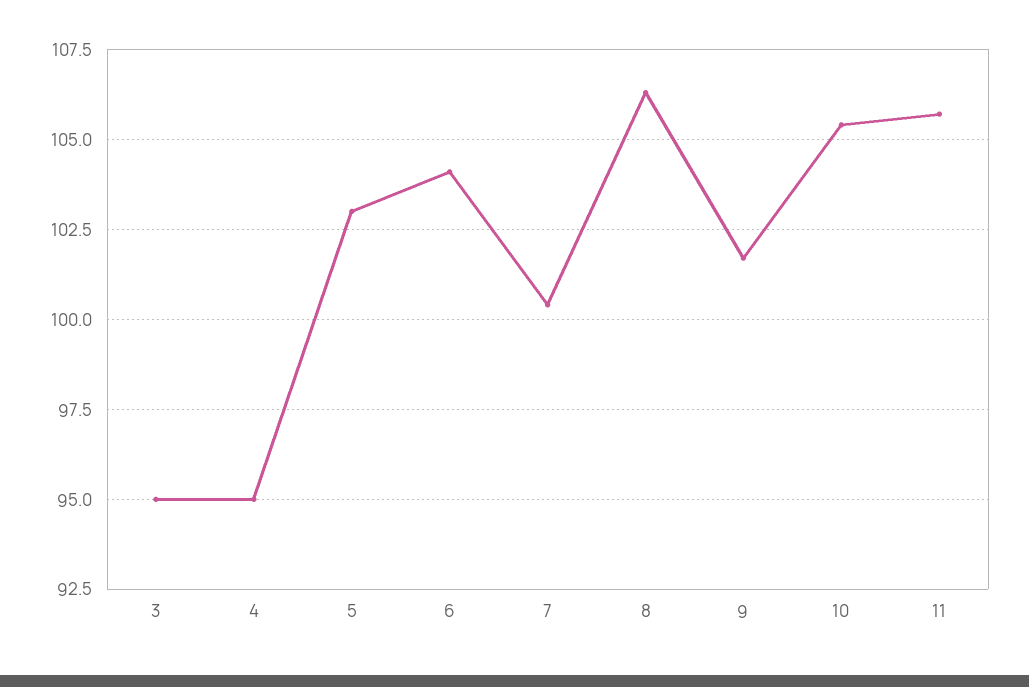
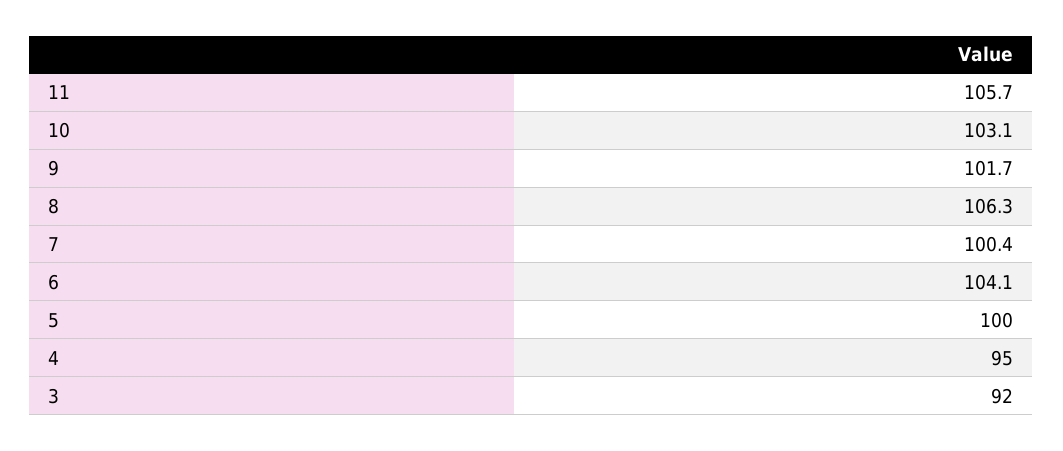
3: 95 -> 92
5: 103 -> 100
10: 105.5 -> 103.1

